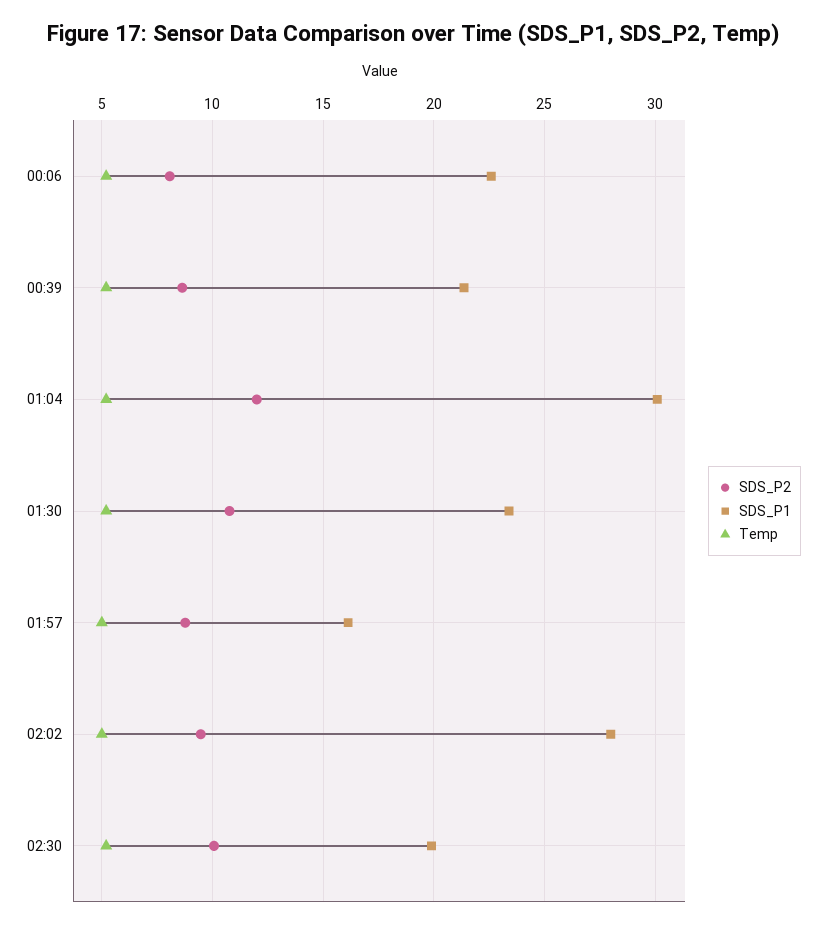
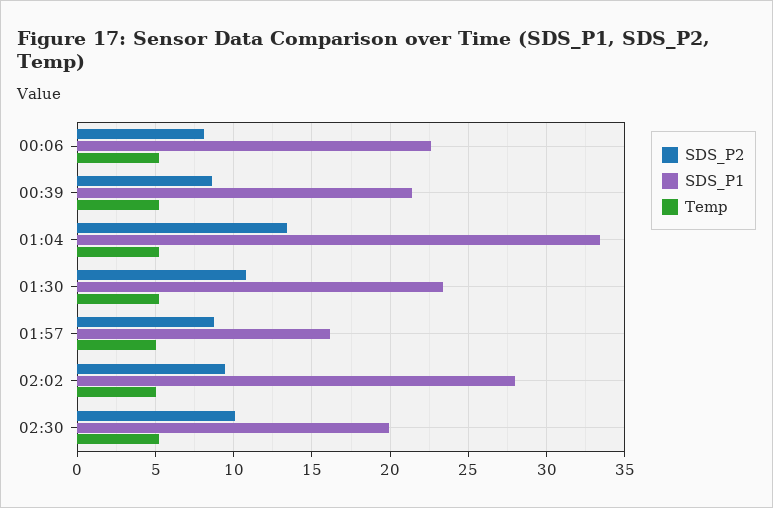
SDS_P2, 01:04: 12 -> 13.5
SDS_P1, 01:04: 30 -> 33.5

